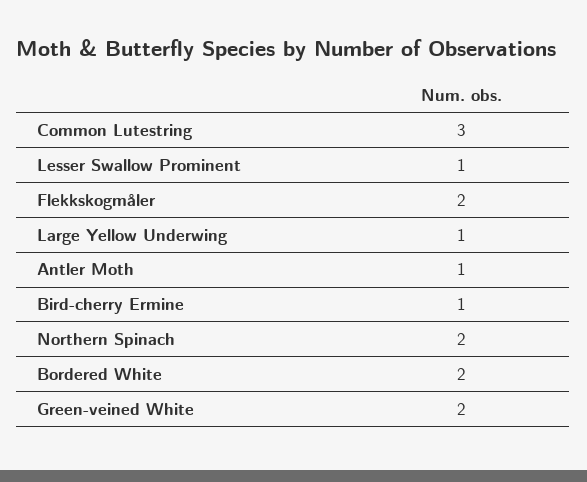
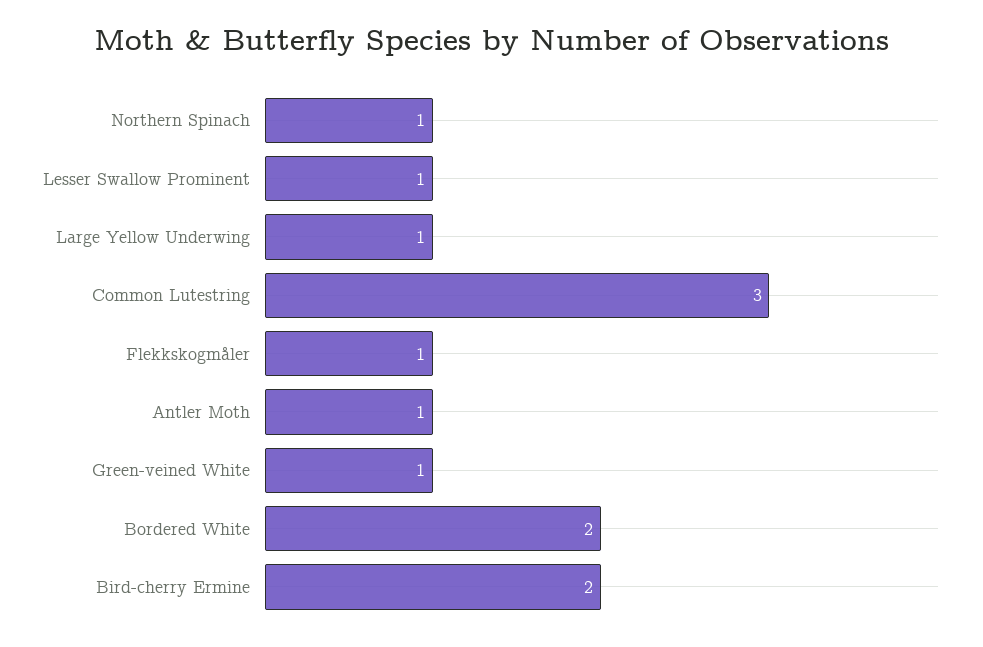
Flekkskogmåler: 2 -> 1
Bird-cherry Ermine: 1 -> 2
Northern Spinach: 2 -> 1
Green-veined White: 2 -> 1

